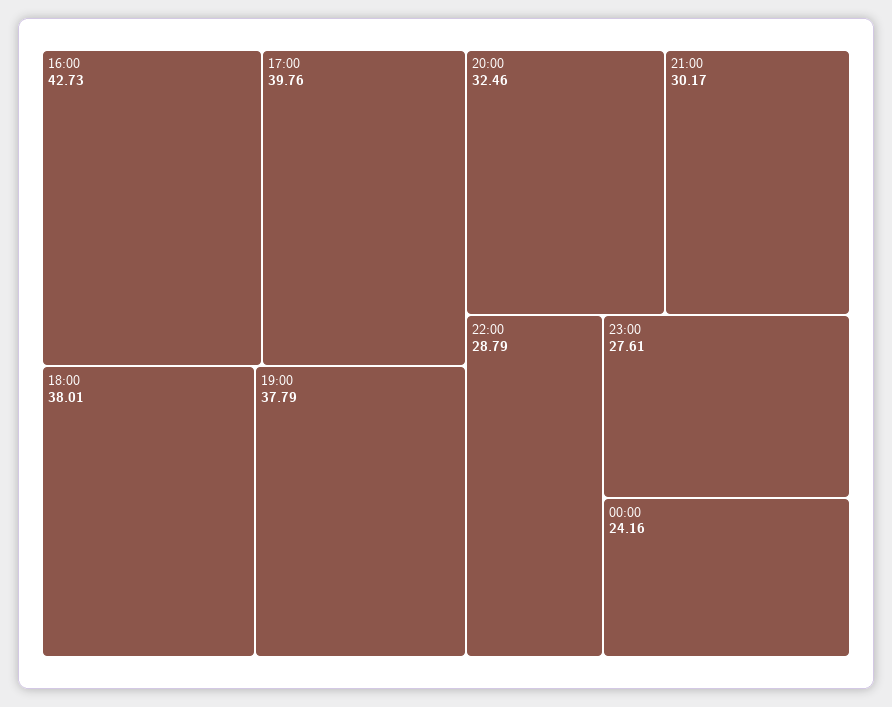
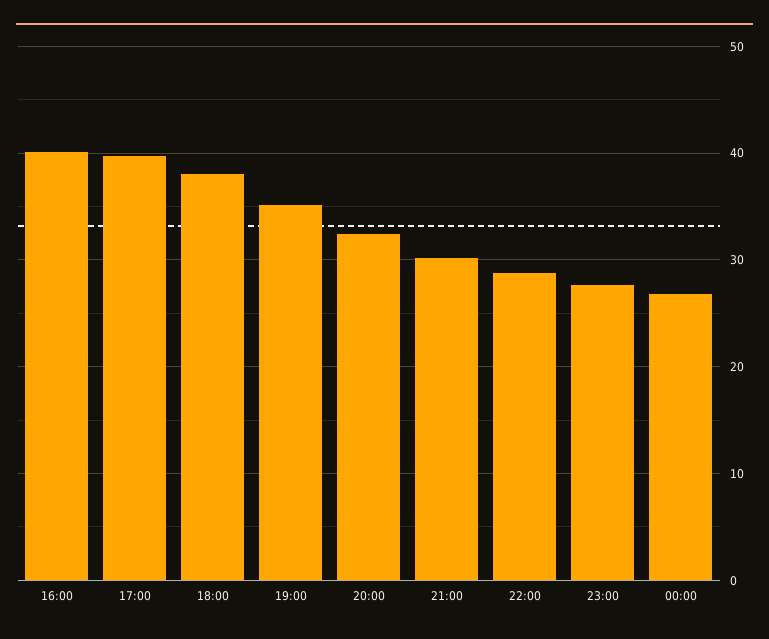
16:00: 42.73 -> 40
19:00: 37.79 -> 35
00:00: 24.16 -> 27

